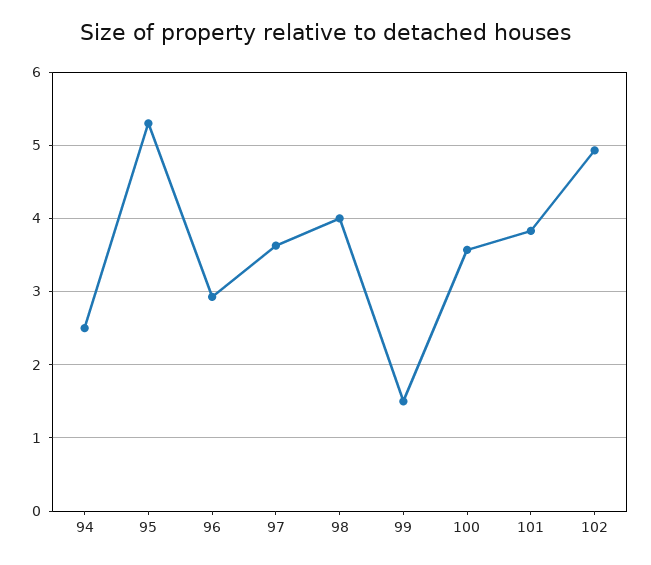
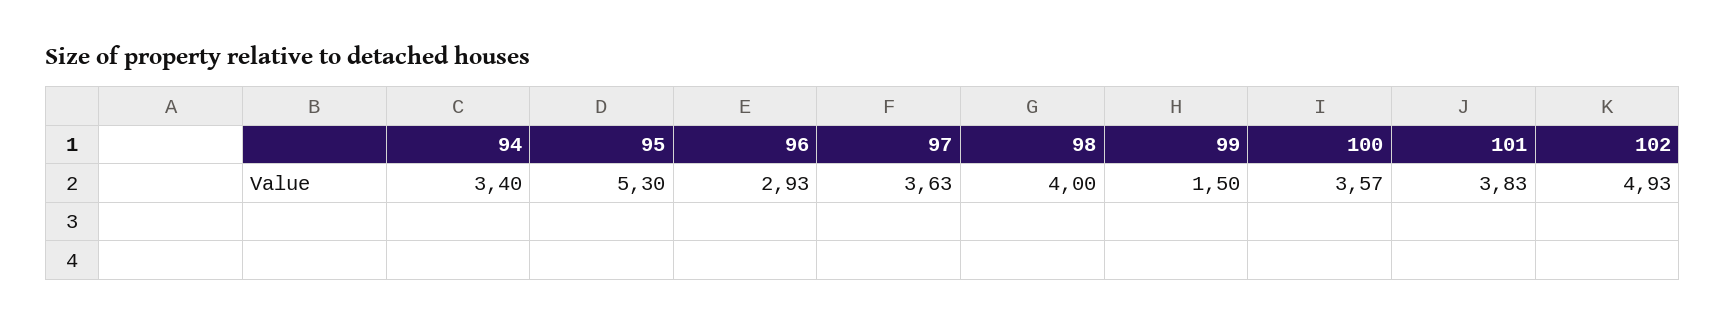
94: 2.5 -> 3.4

